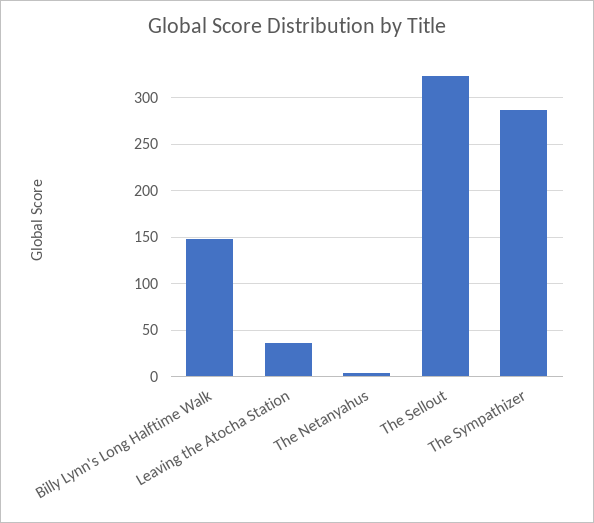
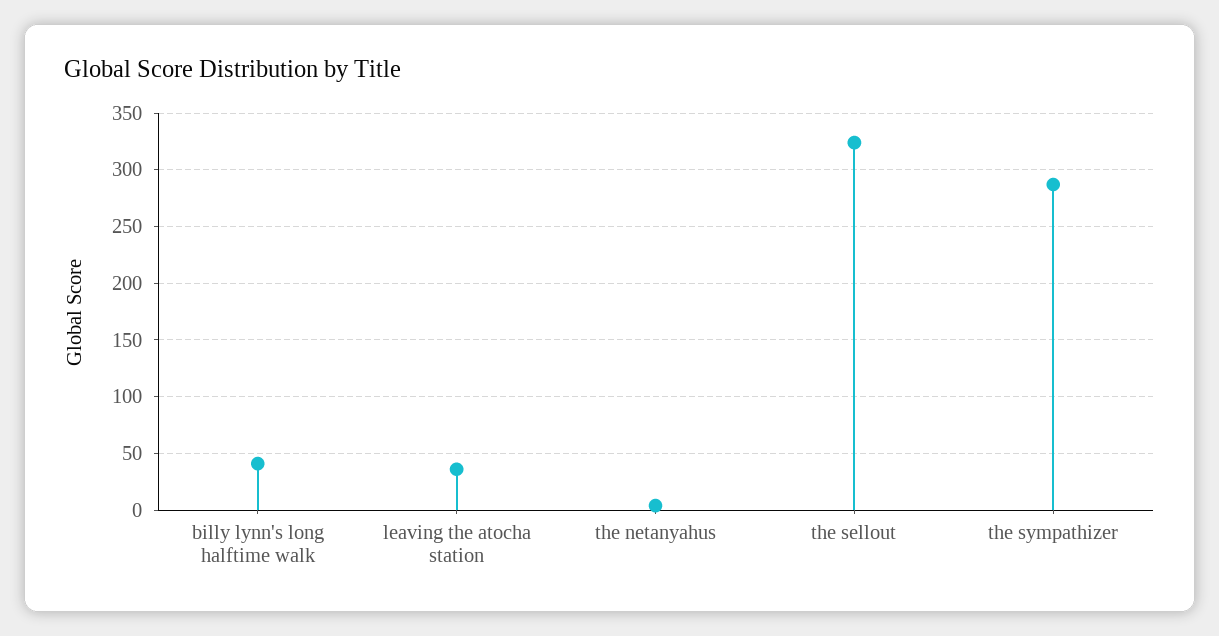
Billy Lynn's Long Halftime Walk: 150 -> 40

